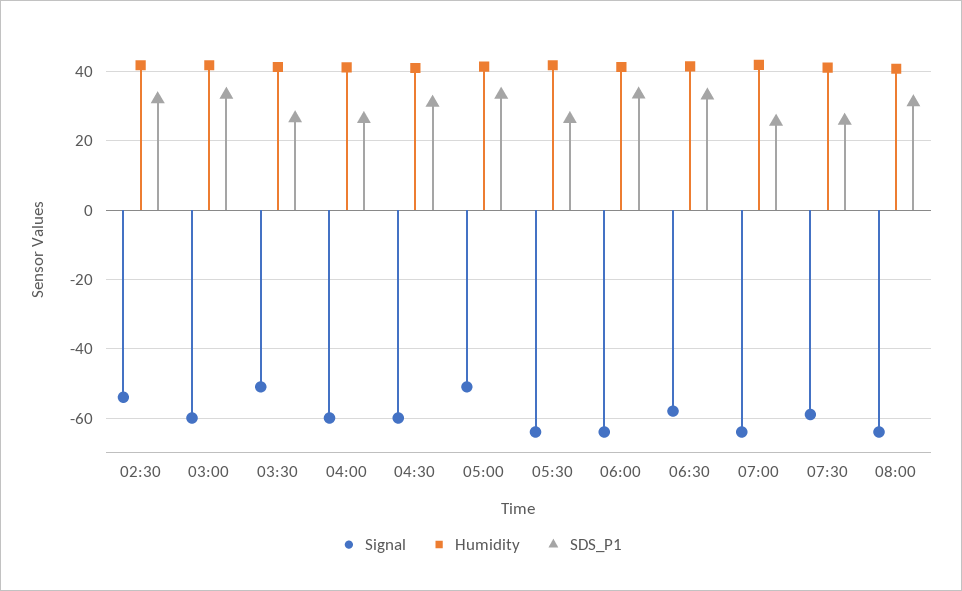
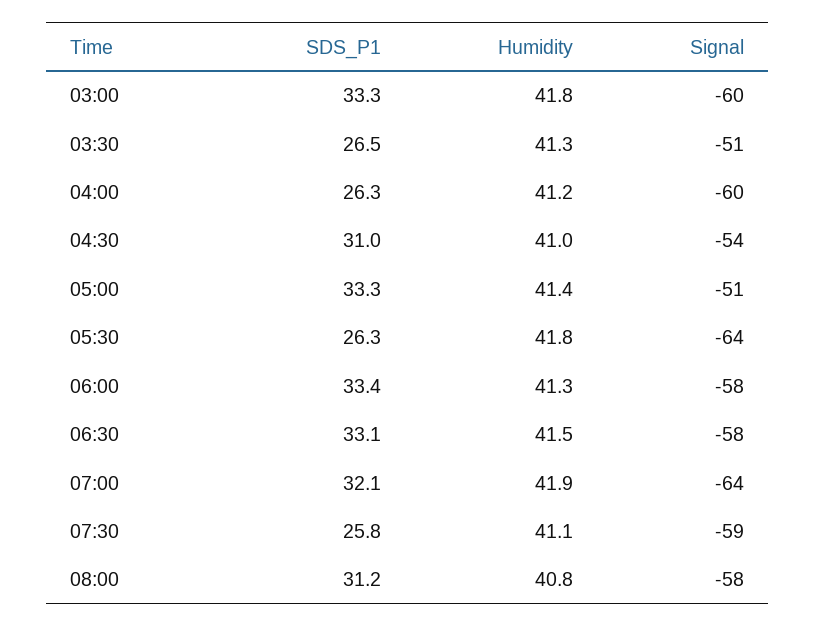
Signal, 02:30: -54 -> none
Humidity, 02:30: 42 -> none
SDS_P1, 02:30: 32 -> none
Signal, 04:30: -60 -> -54
Signal, 06:00: -64 -> -58
SDS_P1, 07:00: 26 -> 32.1
Signal, 08:00: -64 -> -58

